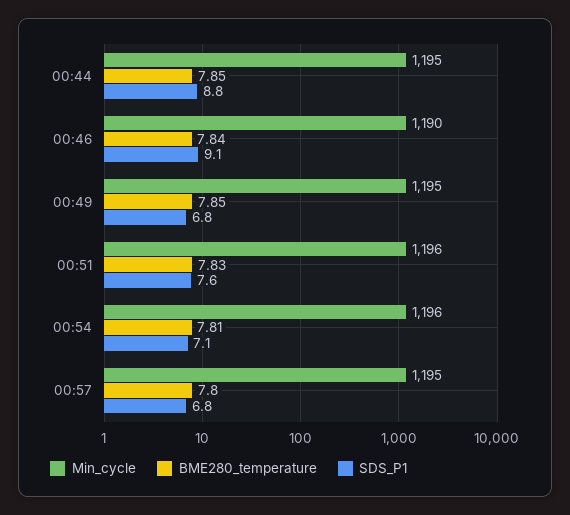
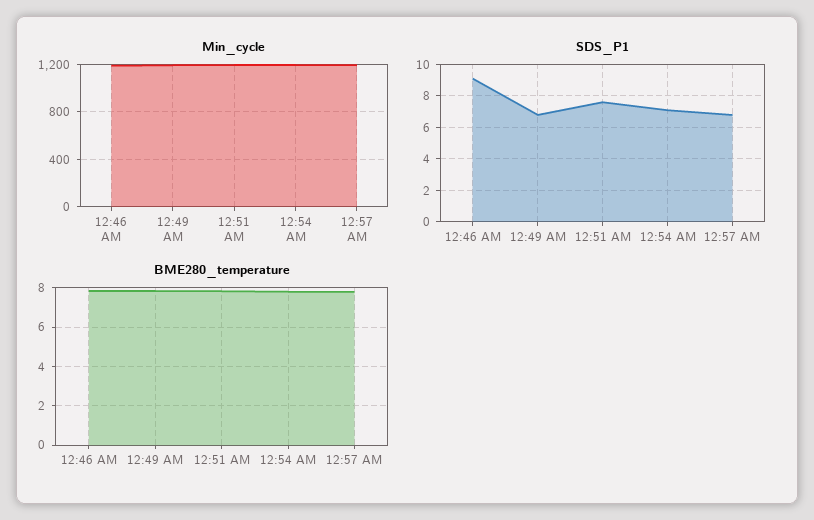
Min_cycle, 00:44: 1195 -> none
BME280_temperature, 00:44: 7.85 -> none
SDS_P1, 00:44: 8.8 -> none

